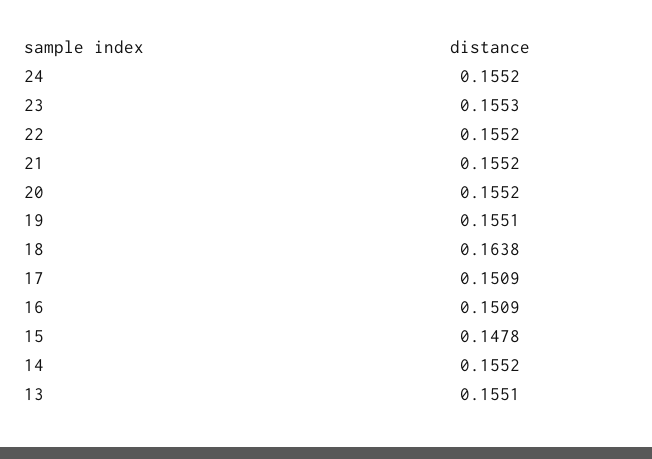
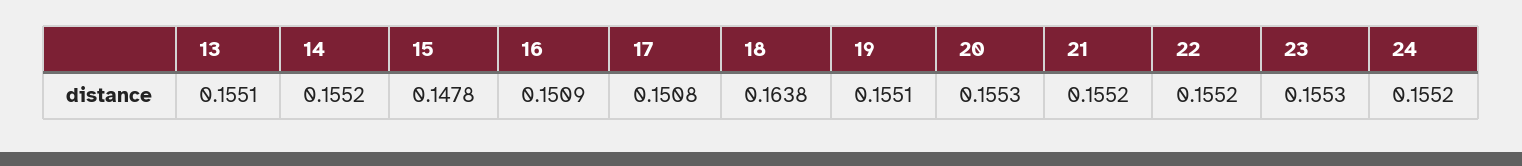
20: 0.1552 -> 0.1553
17: 0.1509 -> 0.1508

